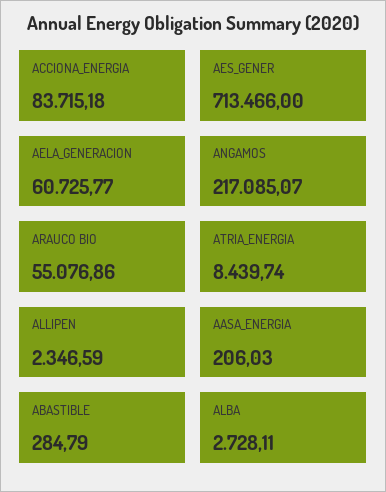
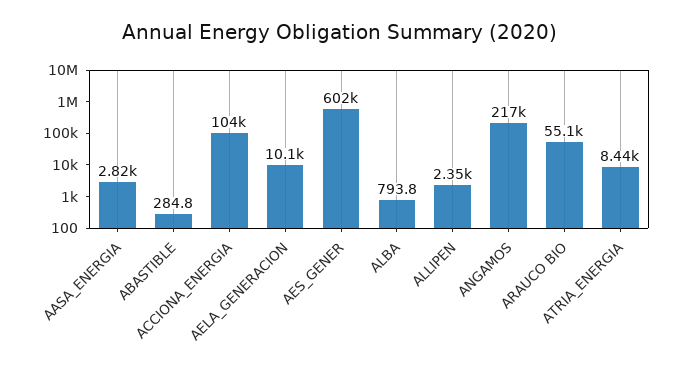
ACCIONA_ENERGIA: 83715.18 -> 104000
AES_GENER: 713466 -> 602000
AELA_GENERACION: 60725.77 -> 10100
AASA_ENERGIA: 206.03 -> 2820
ALBA: 2728.11 -> 793.8

